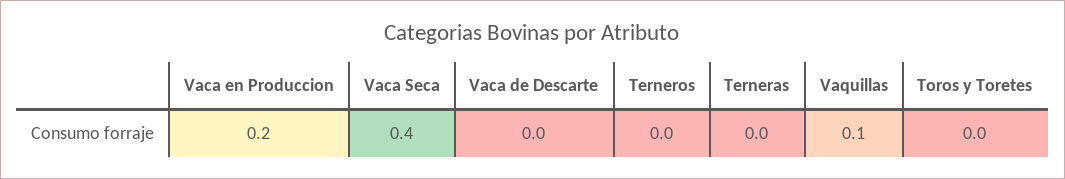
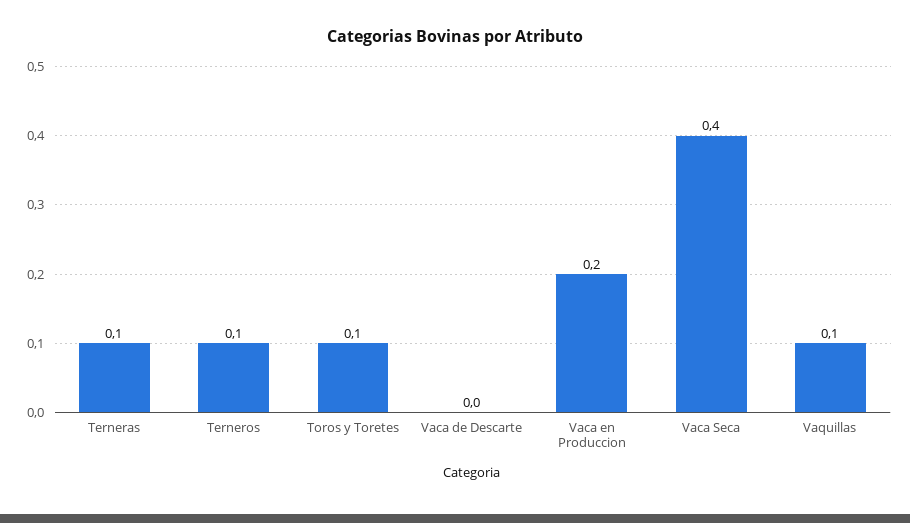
Terneros: 0 -> 0.1
Terneras: 0 -> 0.1
Toros y Toretes: 0 -> 0.1

